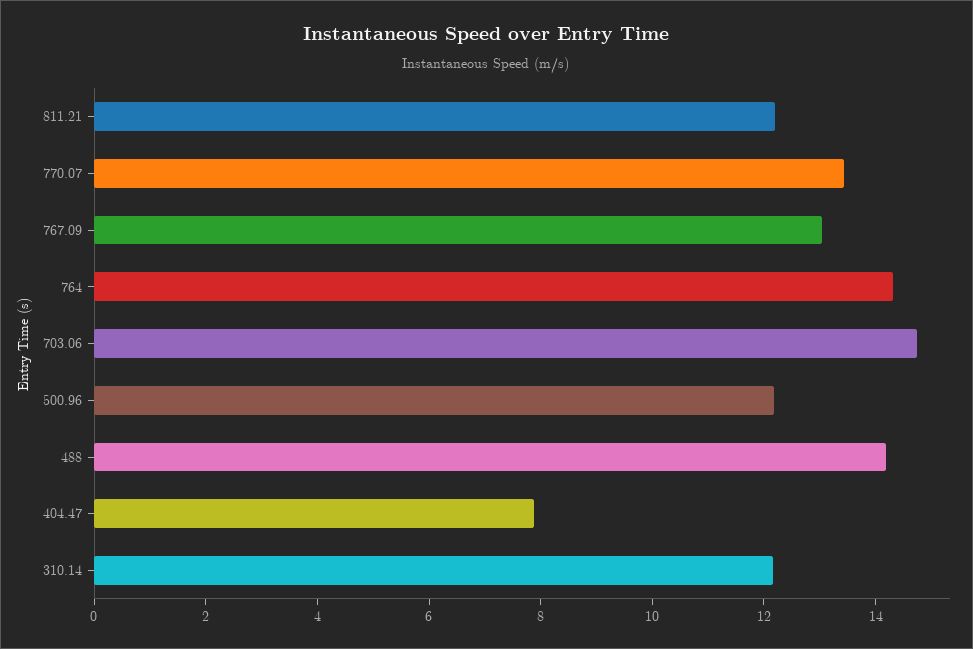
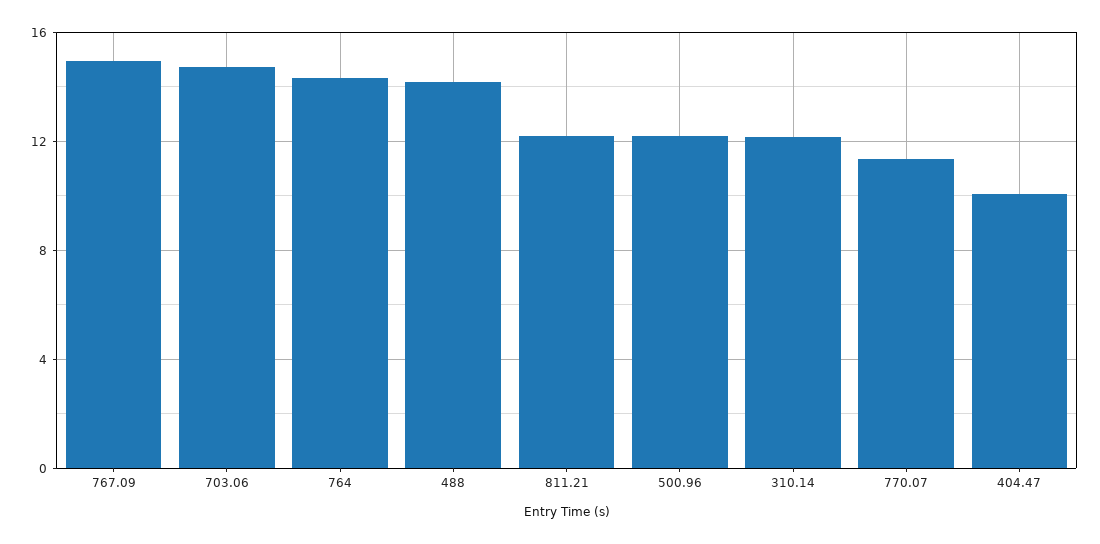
770.07: 13.5 -> 11.5
767.09: 13 -> 15
404.47: 8 -> 10

